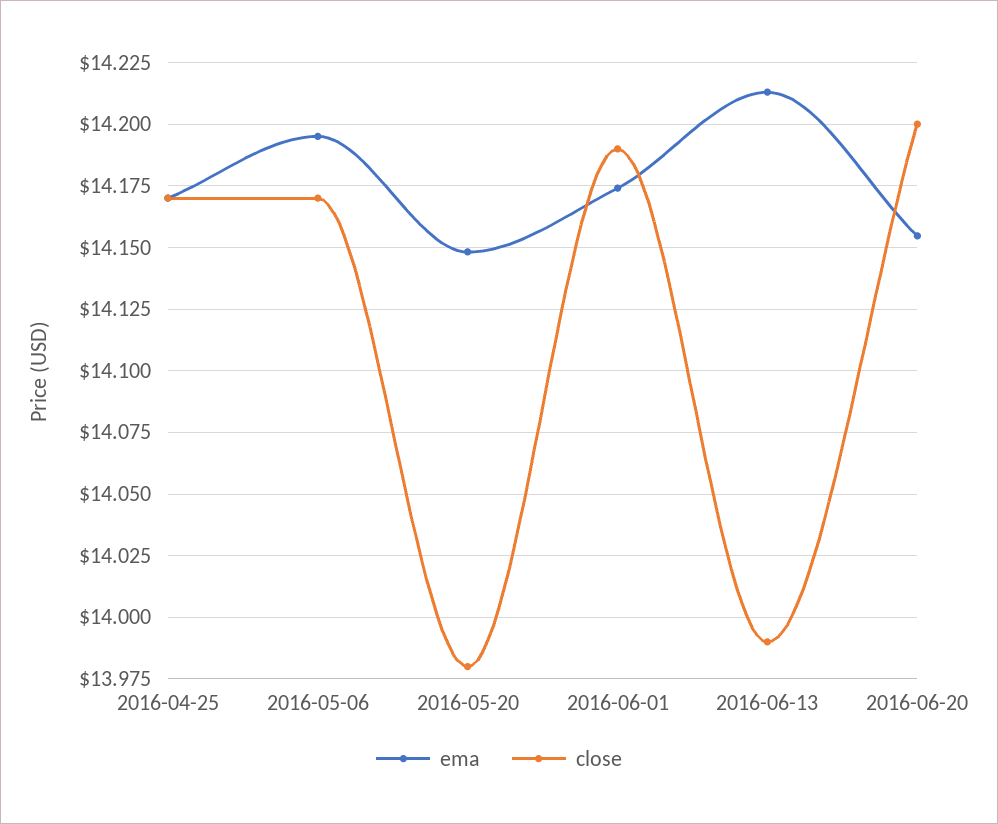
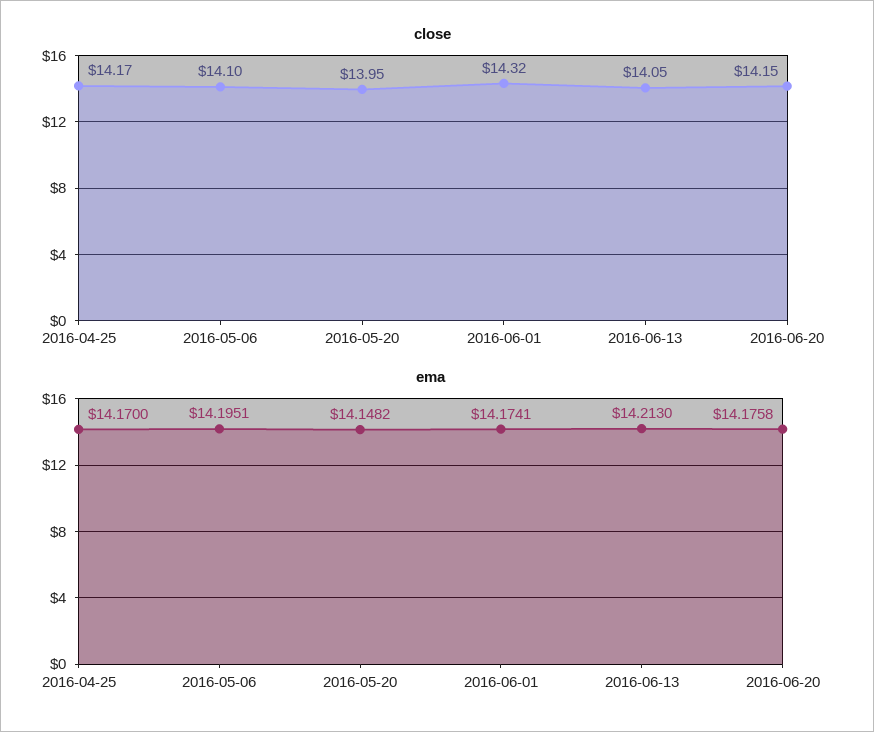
close, 2016-05-06: 14.17 -> 14.1
close, 2016-05-20: 13.98 -> 13.95
close, 2016-06-01: 14.19 -> 14.32
close, 2016-06-13: 13.99 -> 14.05
ema, 2016-06-20: 14.155 -> 14.1758
close, 2016-06-20: 14.2 -> 14.15

